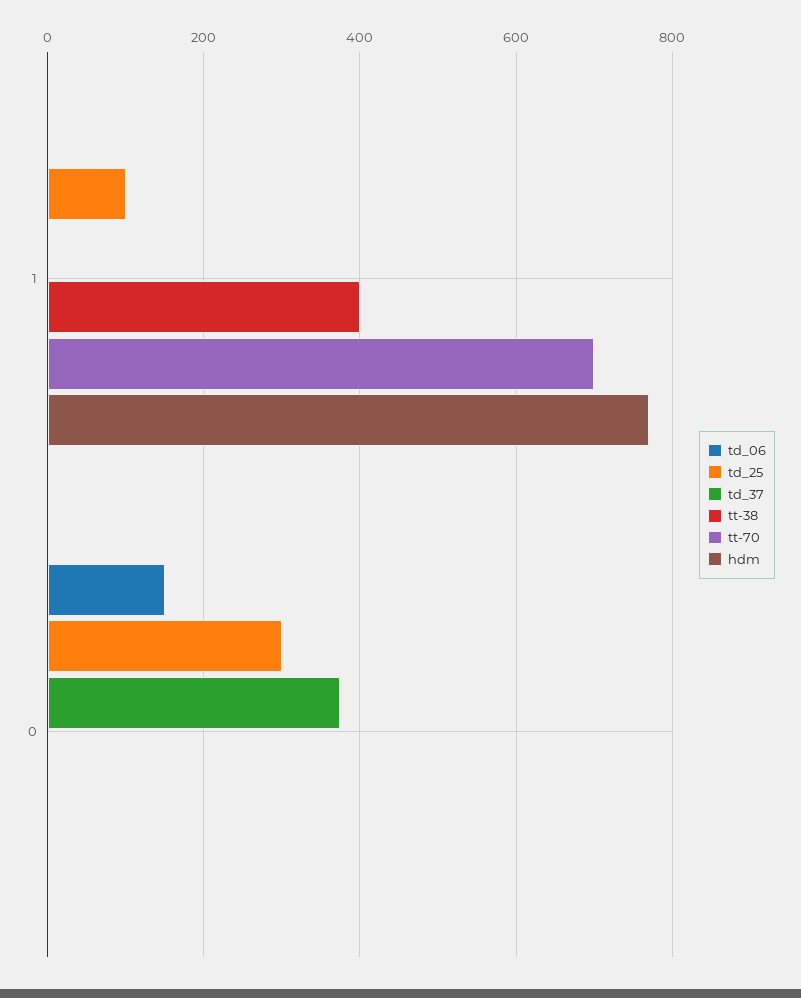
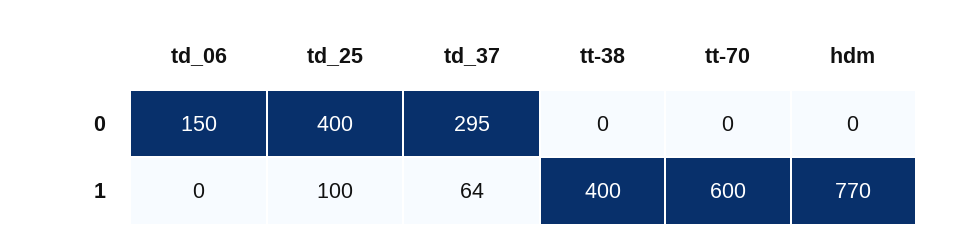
td_37, 1: 0 -> 64
tt-70, 1: 700 -> 600
td_25, 0: 300 -> 400
td_37, 0: 380 -> 295

